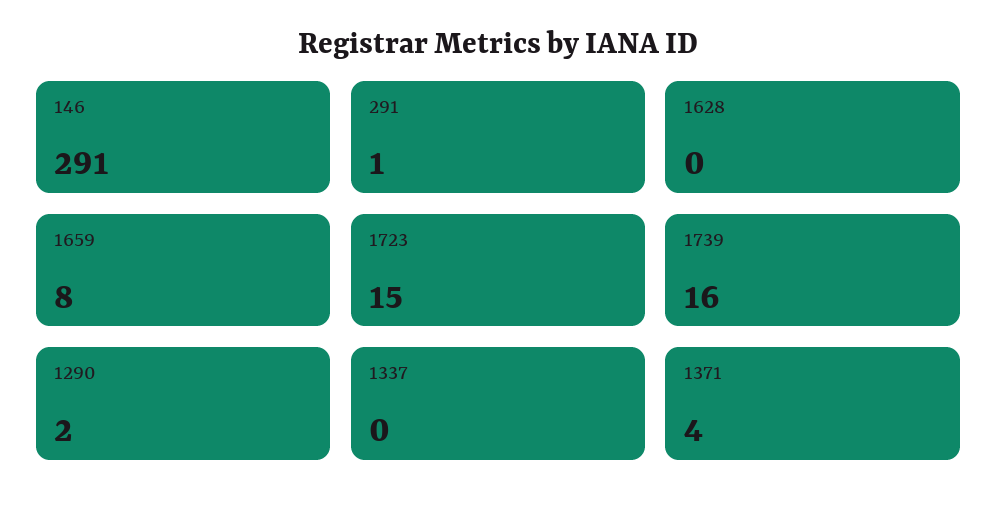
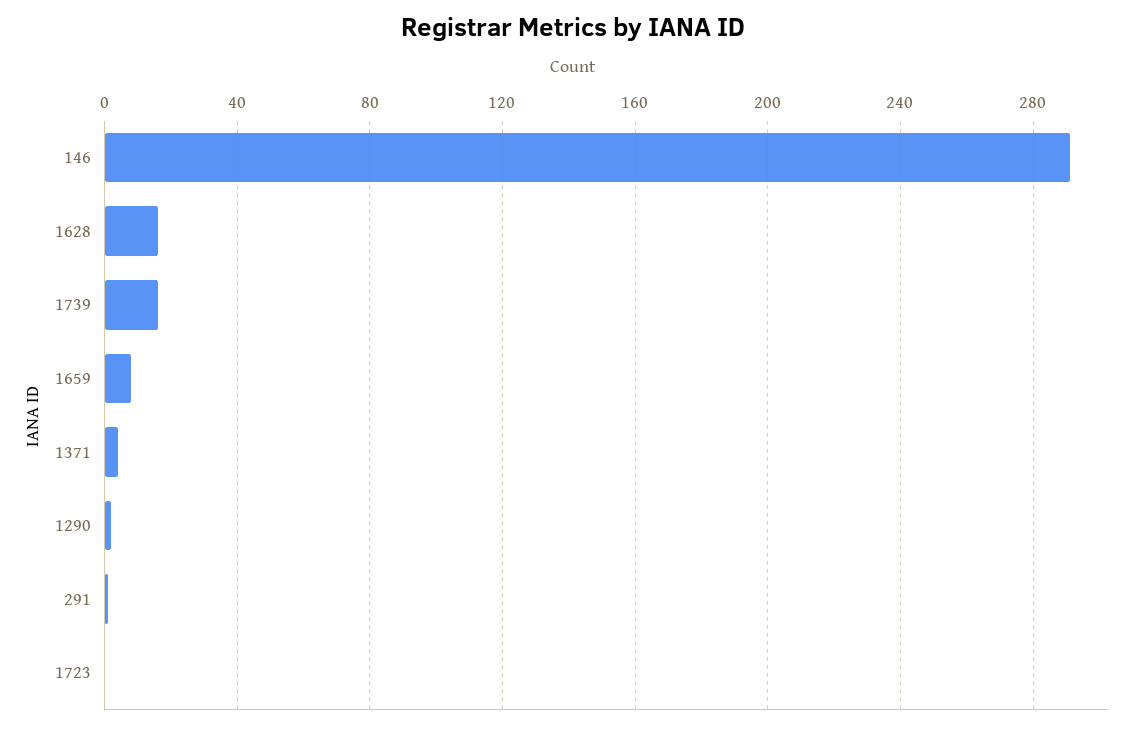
1628: 0 -> 15
1723: 15 -> 0
1337: 0 -> none

